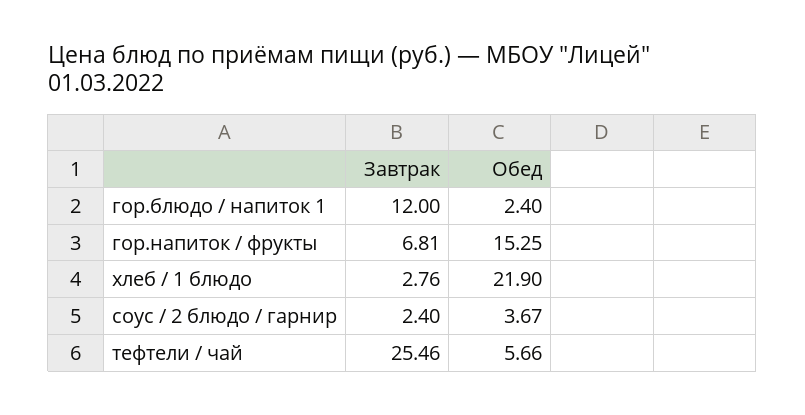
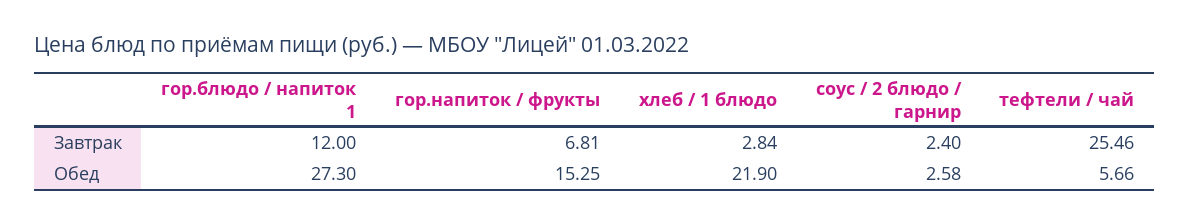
Обед, гор.блюдо / напиток 1: 2.4 -> 27.3
Завтрак, хлеб / 1 блюдо: 2.76 -> 2.84
Обед, соус / 2 блюдо / гарнир: 3.67 -> 2.58

